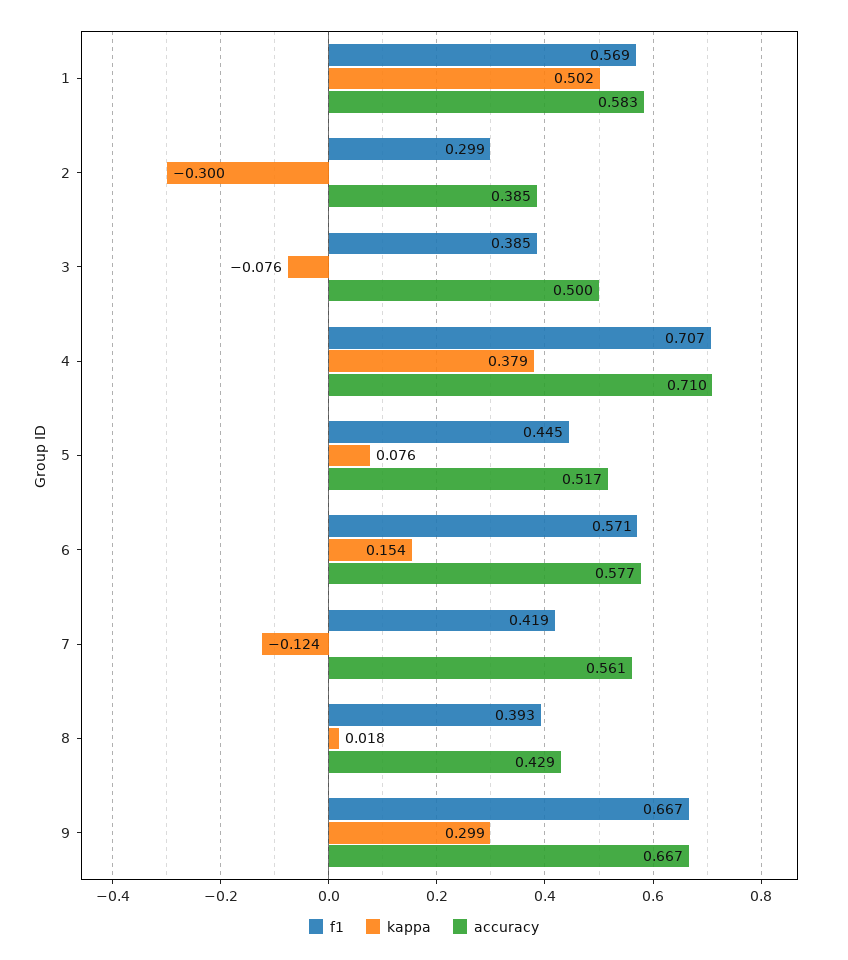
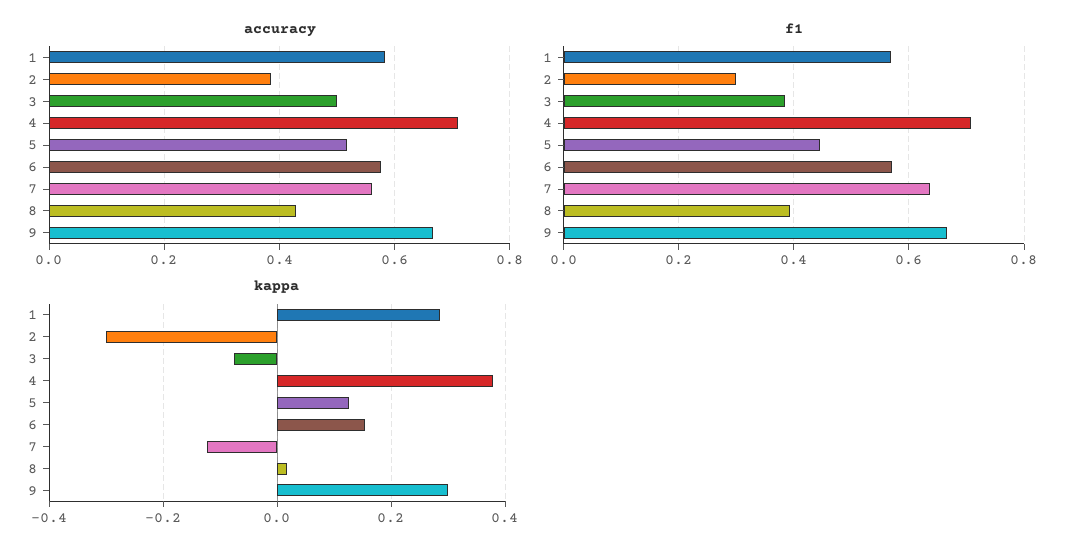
kappa, 1: 0.502 -> 0.28
kappa, 5: 0.076 -> 0.12
f1, 7: 0.419 -> 0.64

